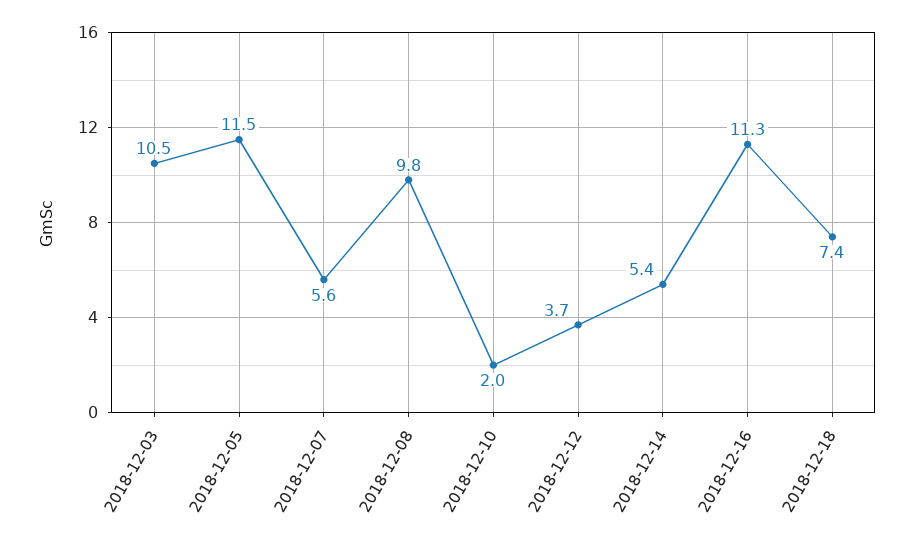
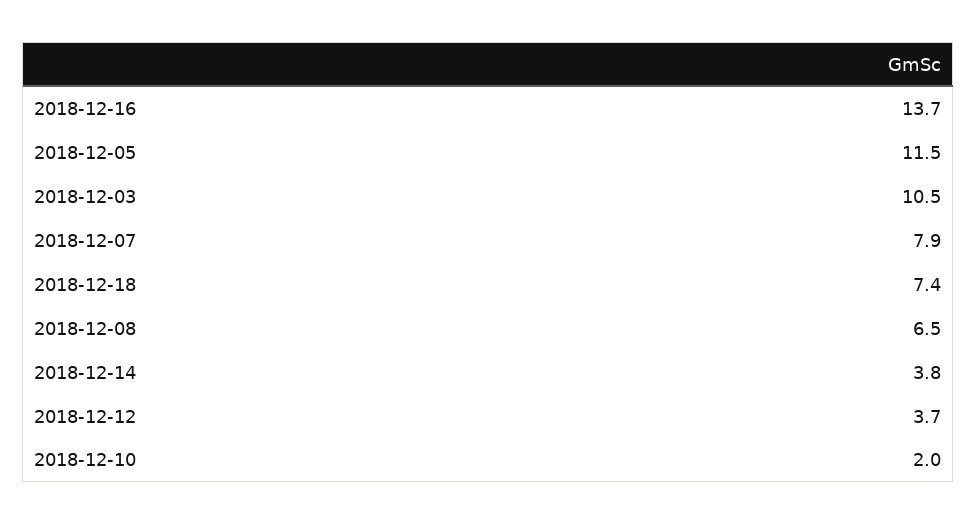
2018-12-07: 5.6 -> 7.9
2018-12-08: 9.8 -> 6.5
2018-12-14: 5.4 -> 3.8
2018-12-16: 11.3 -> 13.7

